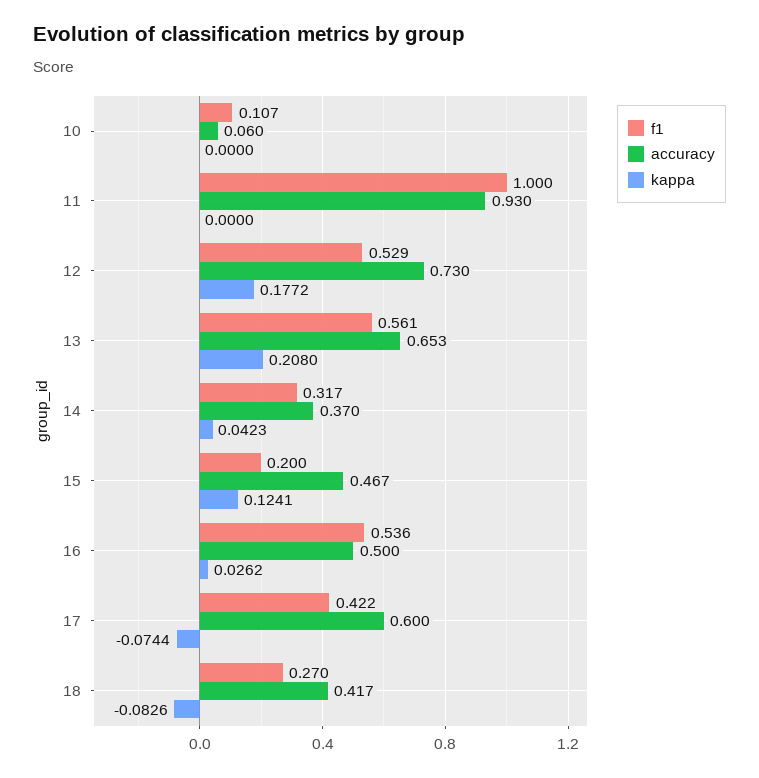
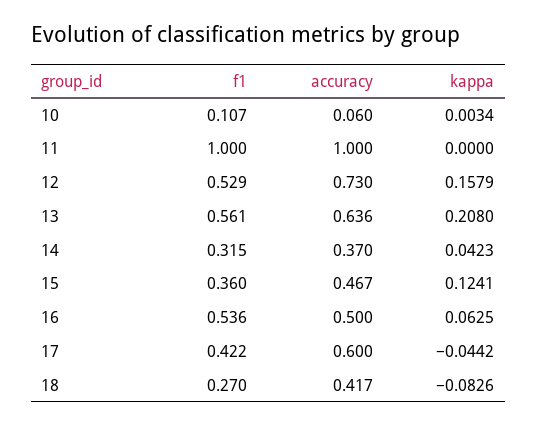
kappa, 10: 0 -> 0.0034
accuracy, 11: 0.93 -> 1
kappa, 12: 0.1772 -> 0.1579
accuracy, 13: 0.653 -> 0.636
f1, 14: 0.317 -> 0.315
f1, 15: 0.2 -> 0.36
kappa, 16: 0.0262 -> 0.0625
kappa, 17: -0.0744 -> -0.0442

